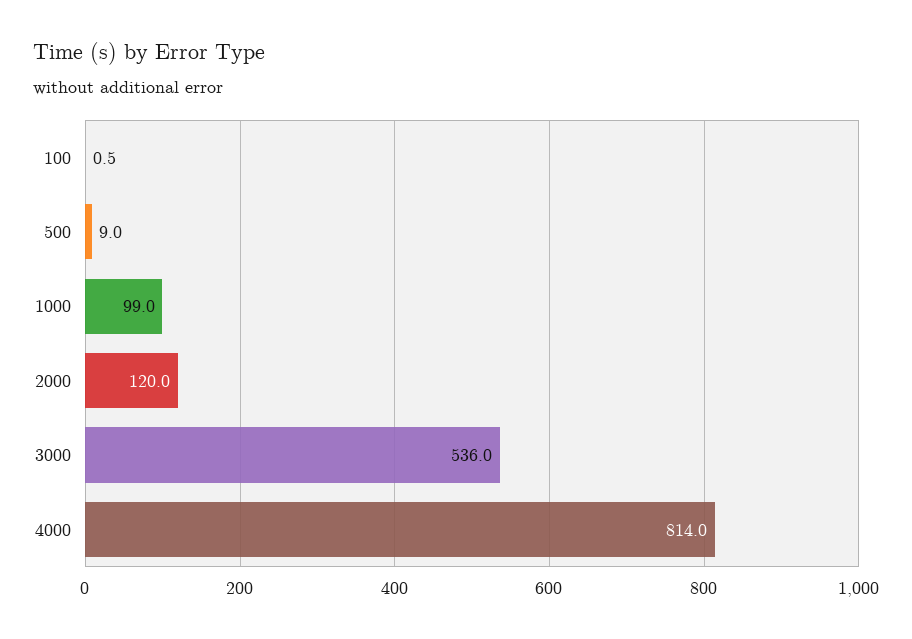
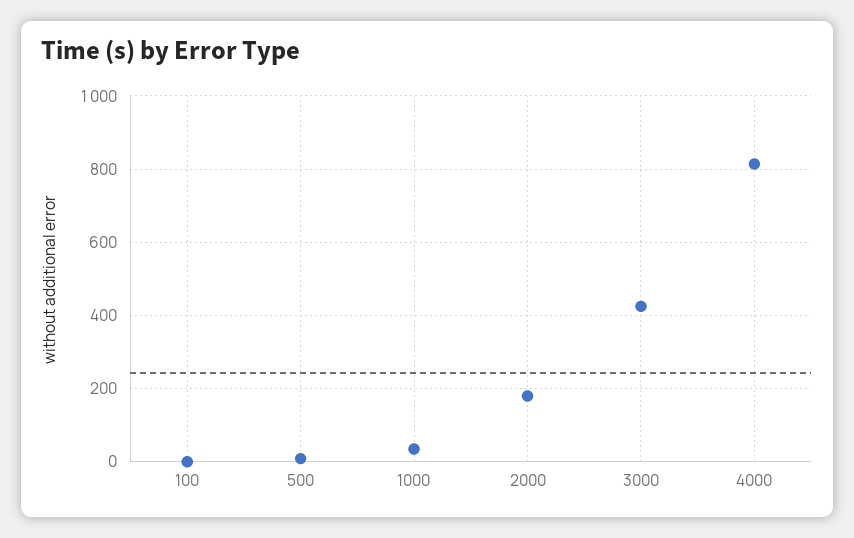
1000: 99 -> 40
2000: 120 -> 180
3000: 536 -> 420

